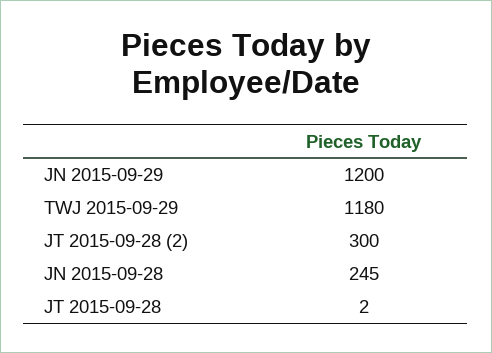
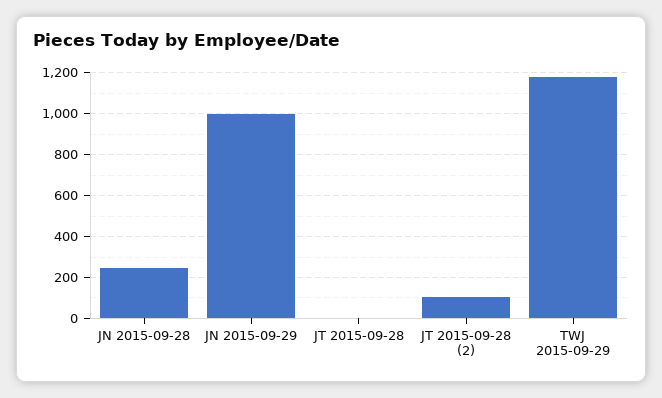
JN 2015-09-29: 1200 -> 1000
JT 2015-09-28 (2): 300 -> 100

